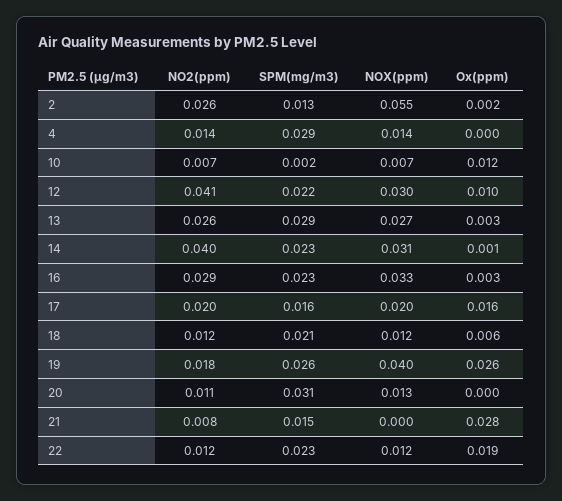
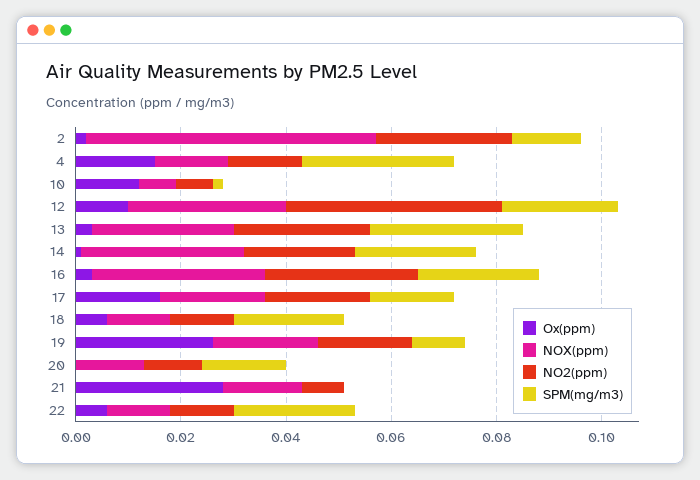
Ox(ppm), 4: 0 -> 0.015
NO2(ppm), 14: 0.04 -> 0.02
SPM(mg/m3), 19: 0.026 -> 0.01
NOX(ppm), 19: 0.04 -> 0.02
SPM(mg/m3), 20: 0.031 -> 0.015
SPM(mg/m3), 21: 0.015 -> 0
NOX(ppm), 21: 0 -> 0.015
Ox(ppm), 22: 0.019 -> 0.005

